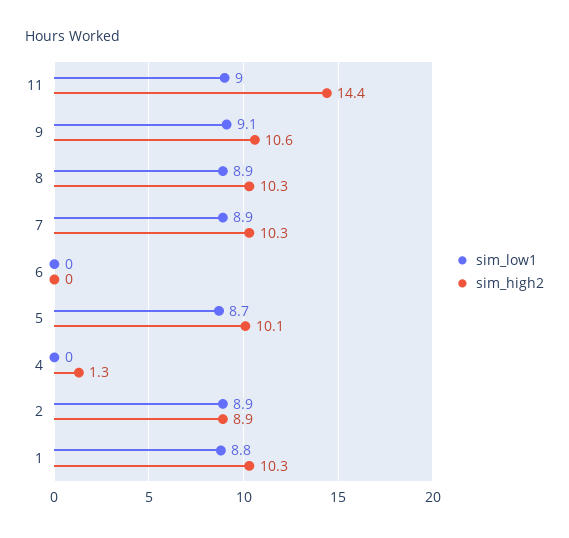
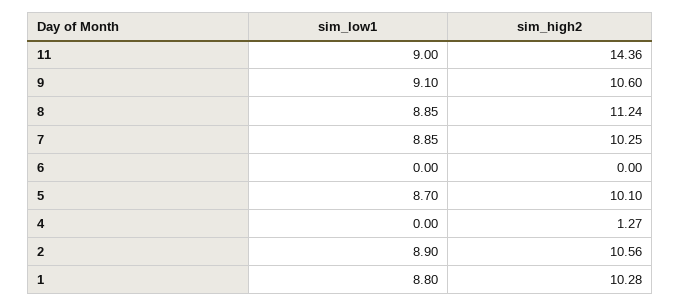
sim_high2, 8: 10.3 -> 11.24
sim_high2, 2: 8.9 -> 10.56

